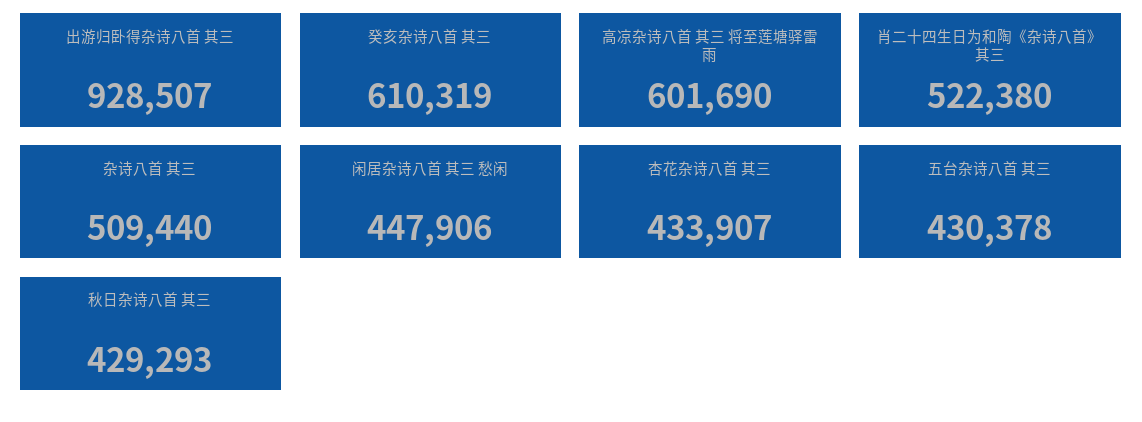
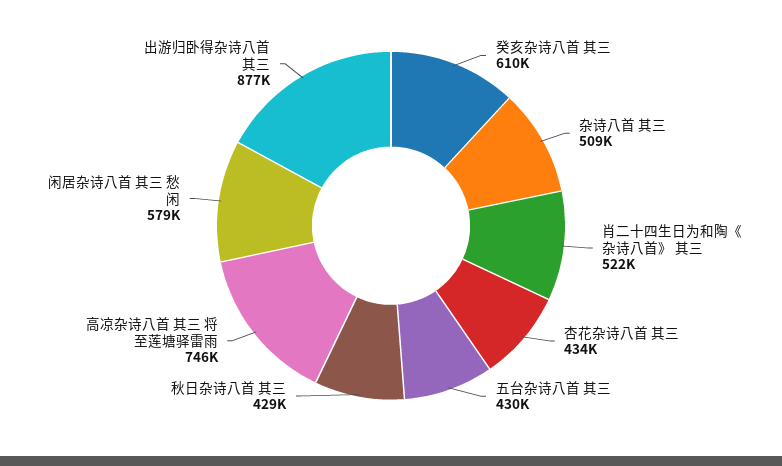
出游归卧得杂诗八首 其三: 928507 -> 877000
高凉杂诗八首 其三 将至莲塘驿雷雨: 601690 -> 746000
闲居杂诗八首 其三 愁闲: 447906 -> 579000

